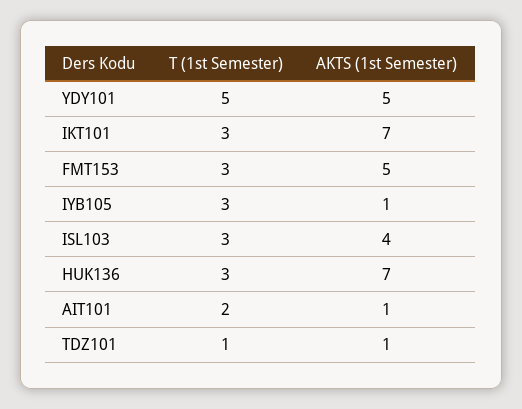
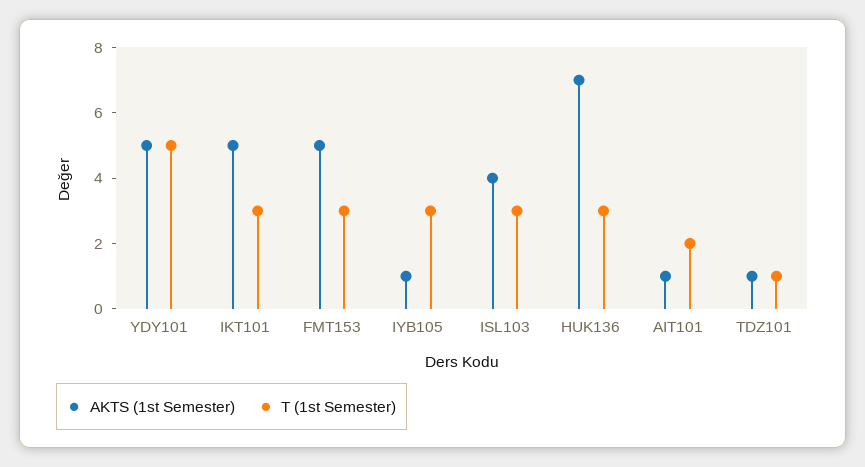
AKTS (1st Semester), IKT101: 7 -> 5

